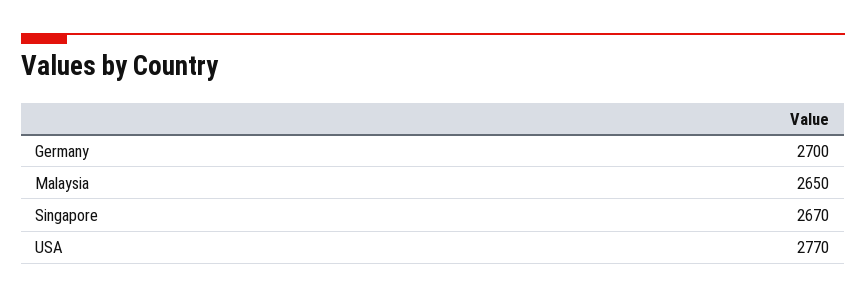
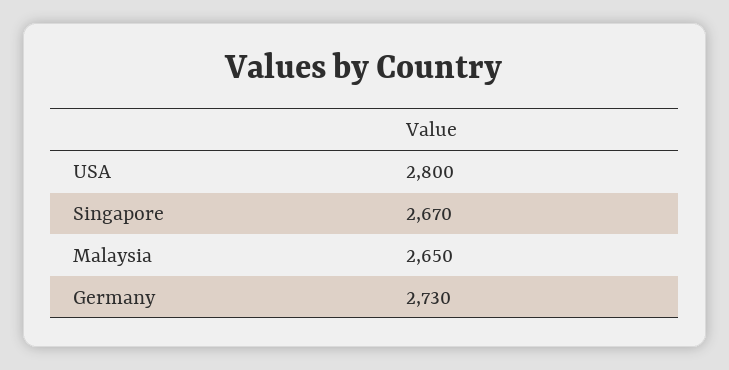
Germany: 2700 -> 2730
USA: 2770 -> 2800

